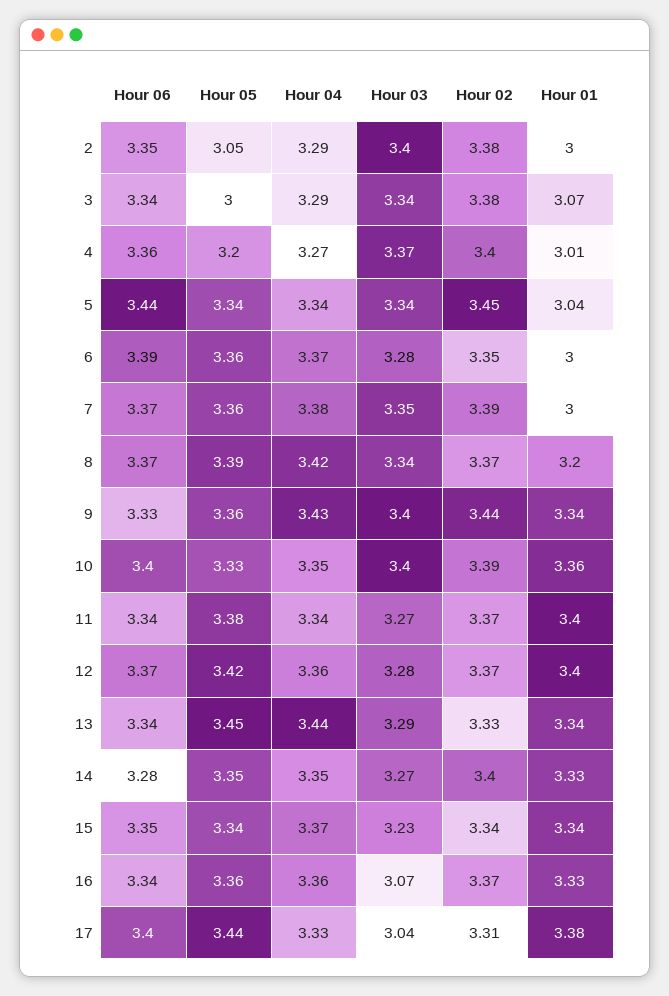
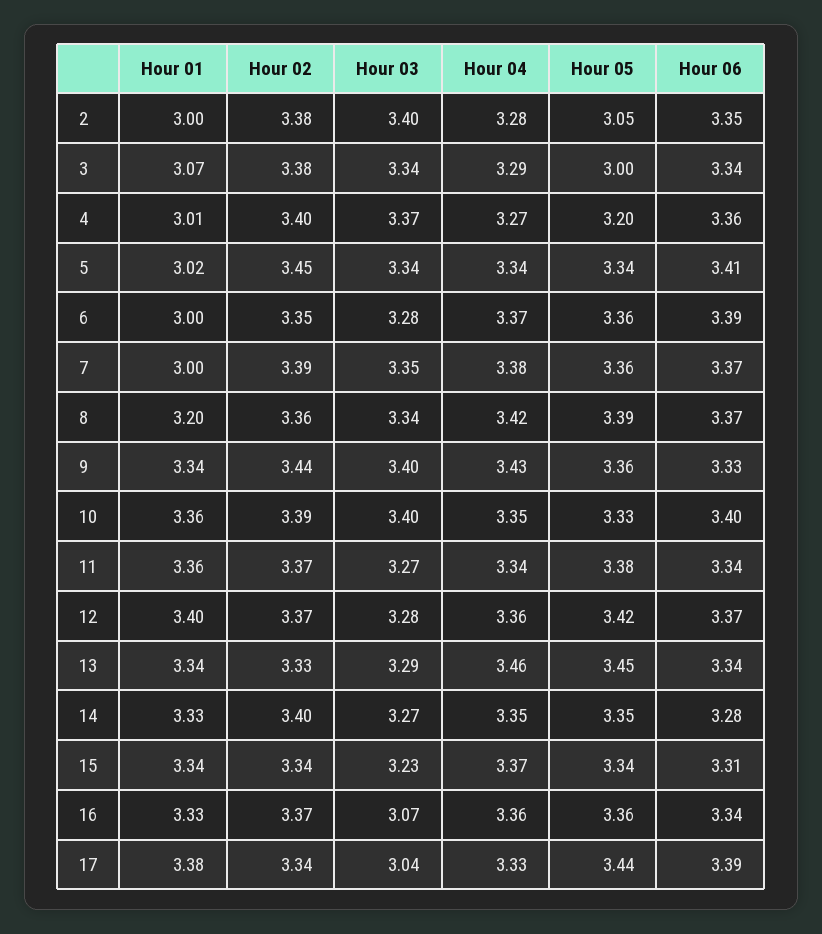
Hour 04, 2: 3.29 -> 3.28
Hour 06, 5: 3.44 -> 3.41
Hour 01, 5: 3.04 -> 3.02
Hour 02, 8: 3.37 -> 3.36
Hour 01, 11: 3.4 -> 3.36
Hour 04, 13: 3.44 -> 3.46
Hour 06, 15: 3.35 -> 3.31
Hour 06, 17: 3.4 -> 3.39
Hour 02, 17: 3.31 -> 3.34

